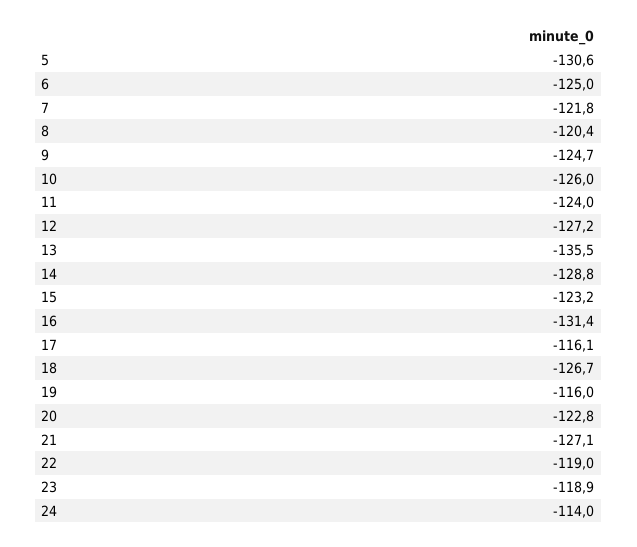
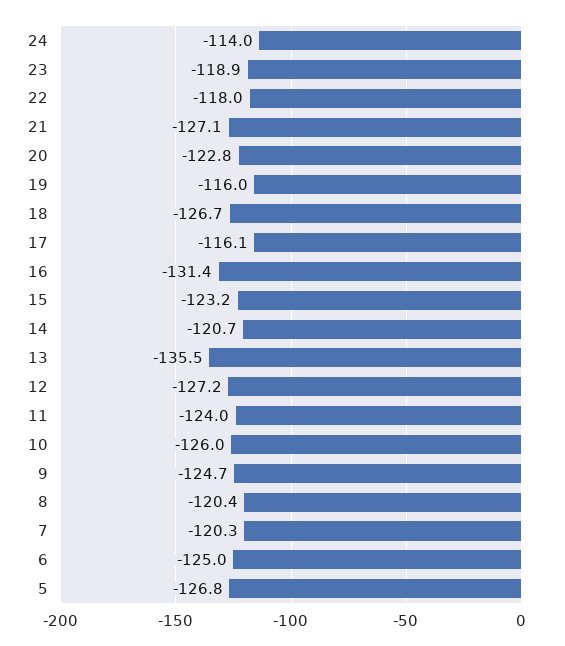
5: -130.6 -> -126.8
7: -121.8 -> -120.3
14: -128.8 -> -120.7
22: -119 -> -118

